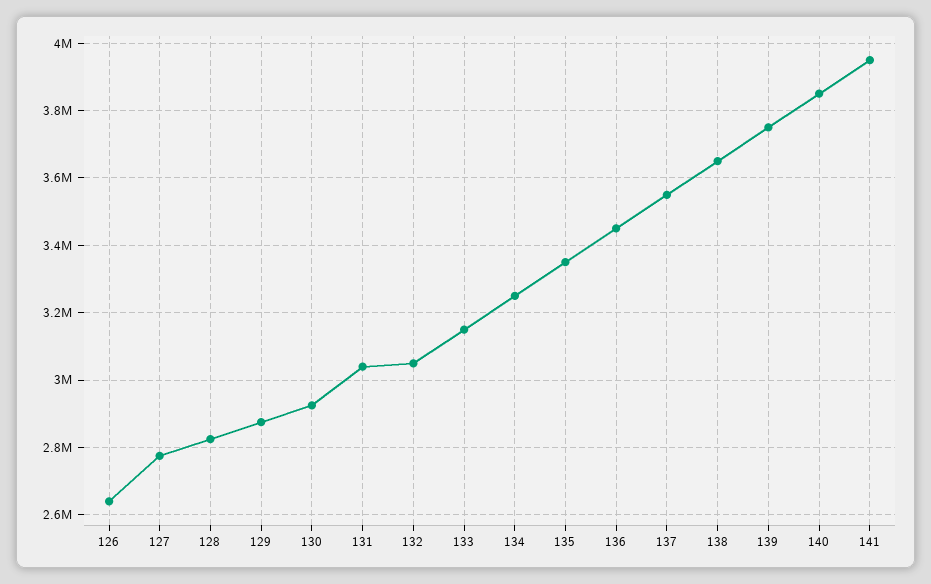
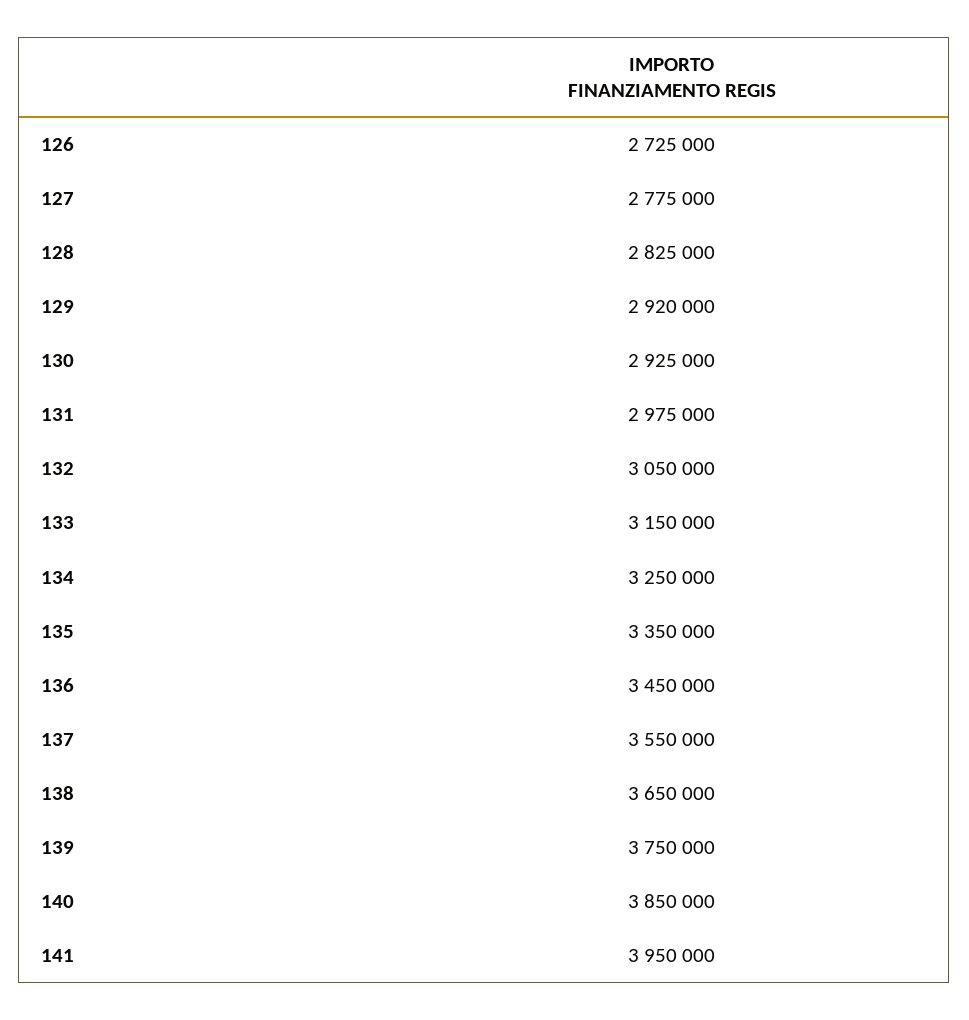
126: 2640000 -> 2725000
129: 2880000 -> 2920000
131: 3040000 -> 2975000

